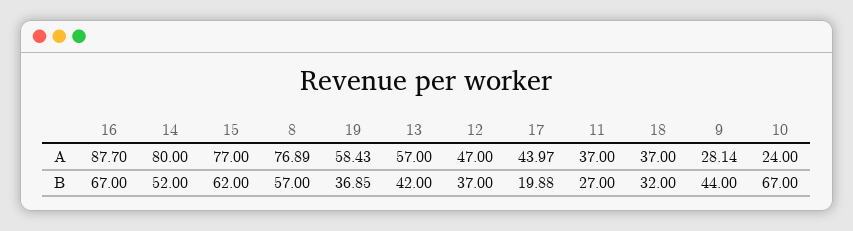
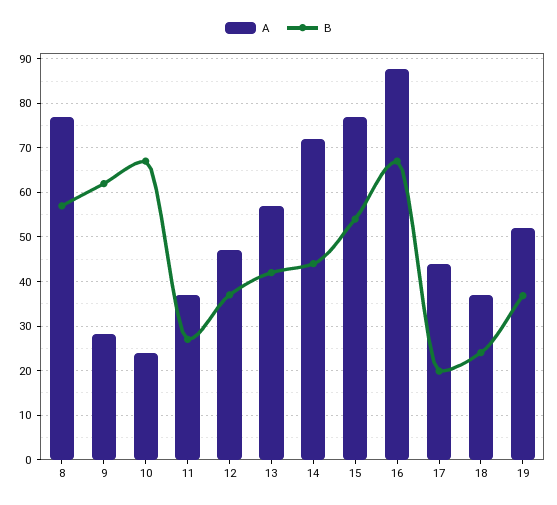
A, 14: 80 -> 72
A, 19: 58.43 -> 52
B, 14: 52 -> 44
B, 15: 62 -> 54
B, 18: 32 -> 24
B, 9: 44 -> 62

